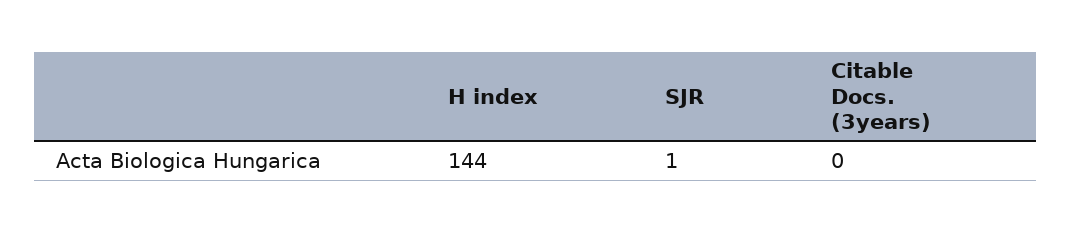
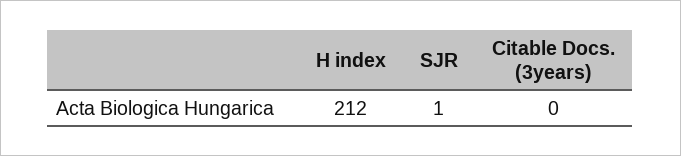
H index: 144 -> 212

